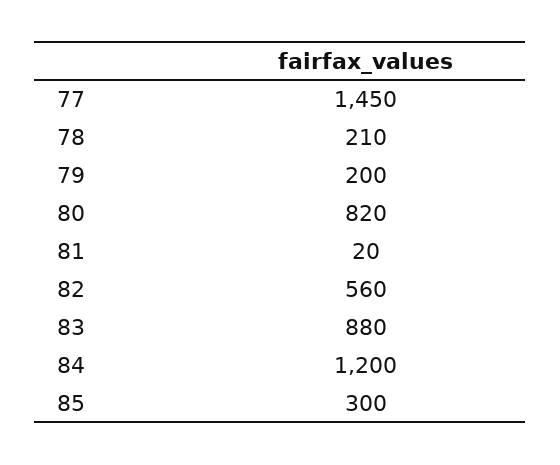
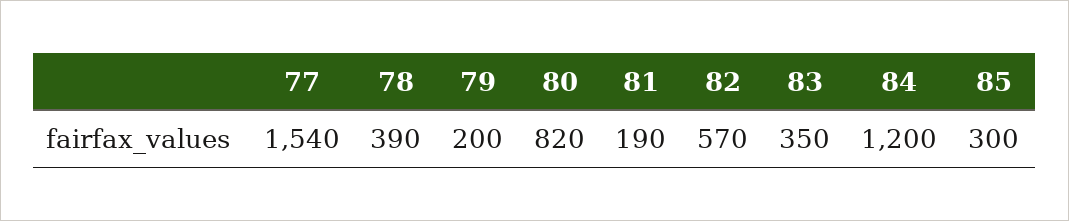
77: 1450 -> 1540
78: 210 -> 390
81: 20 -> 190
82: 560 -> 570
83: 880 -> 350

